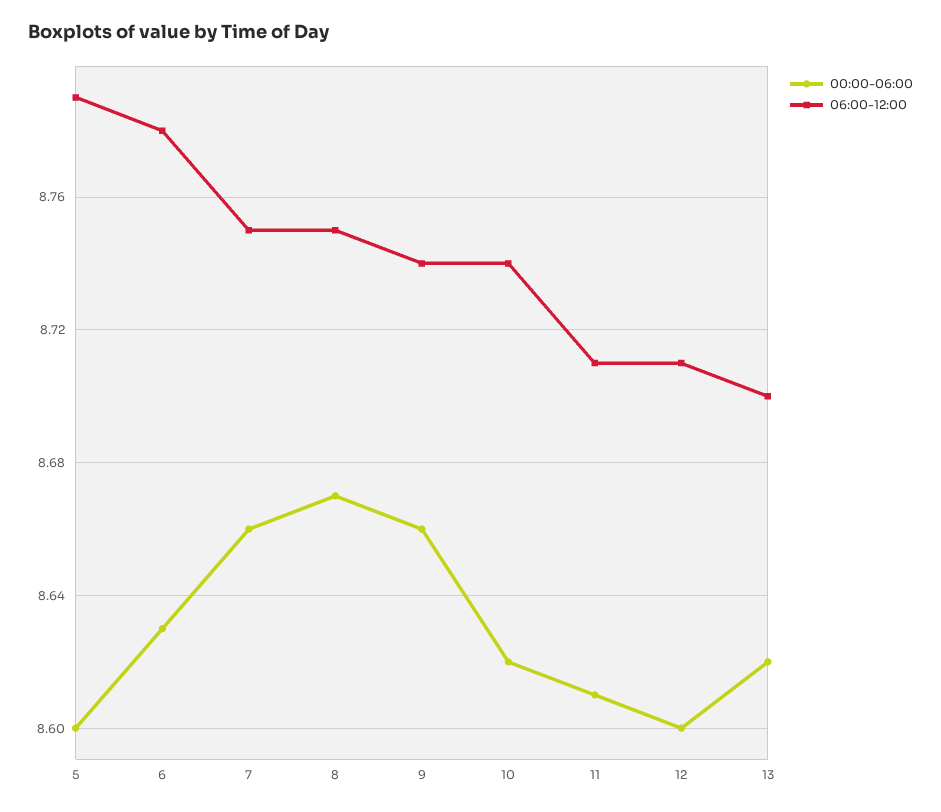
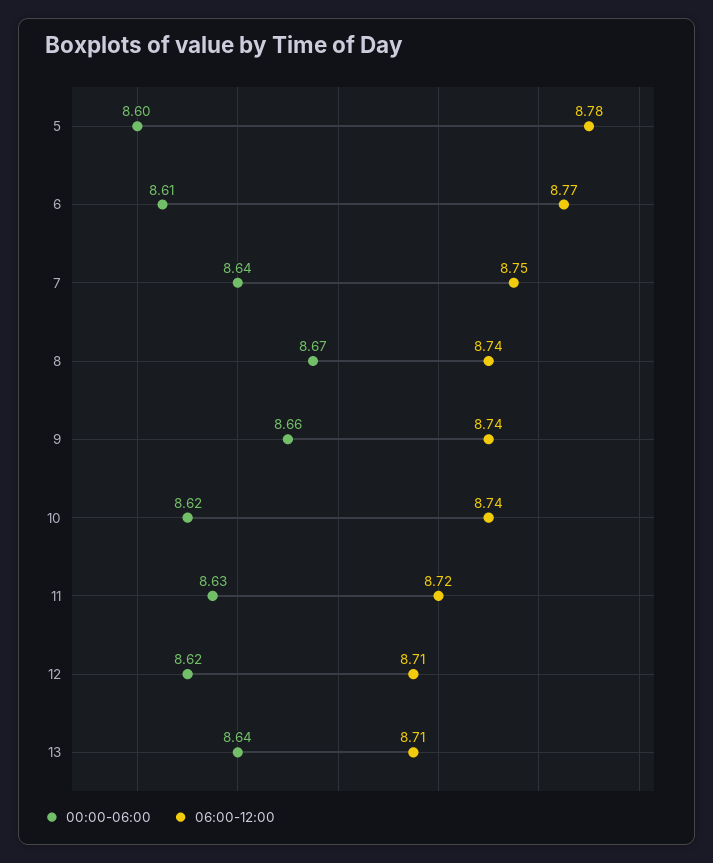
06:00-12:00, 5: 8.79 -> 8.78
00:00-06:00, 6: 8.63 -> 8.61
06:00-12:00, 6: 8.78 -> 8.77
00:00-06:00, 7: 8.66 -> 8.64
06:00-12:00, 8: 8.75 -> 8.74
00:00-06:00, 11: 8.61 -> 8.63
06:00-12:00, 11: 8.71 -> 8.72
00:00-06:00, 12: 8.6 -> 8.62
00:00-06:00, 13: 8.62 -> 8.64
06:00-12:00, 13: 8.7 -> 8.71

